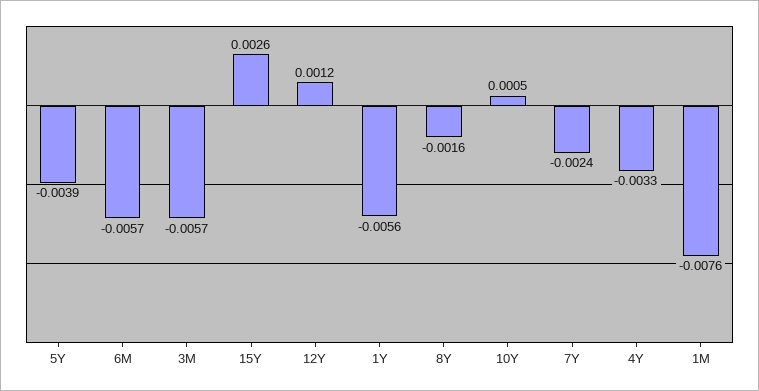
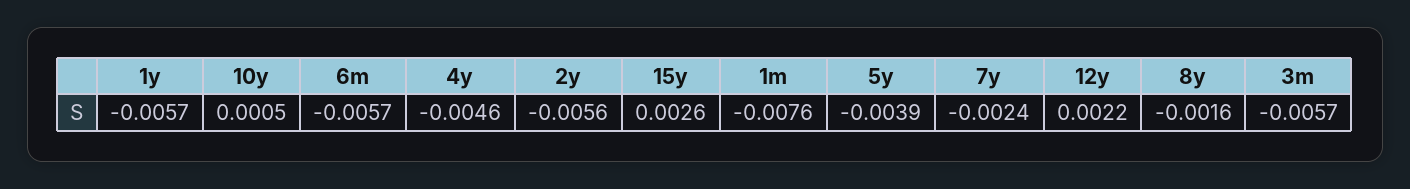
12Y: 0.0012 -> 0.0022
1Y: -0.0056 -> -0.0057
4Y: -0.0033 -> -0.0046
2y: none -> -0.0056

